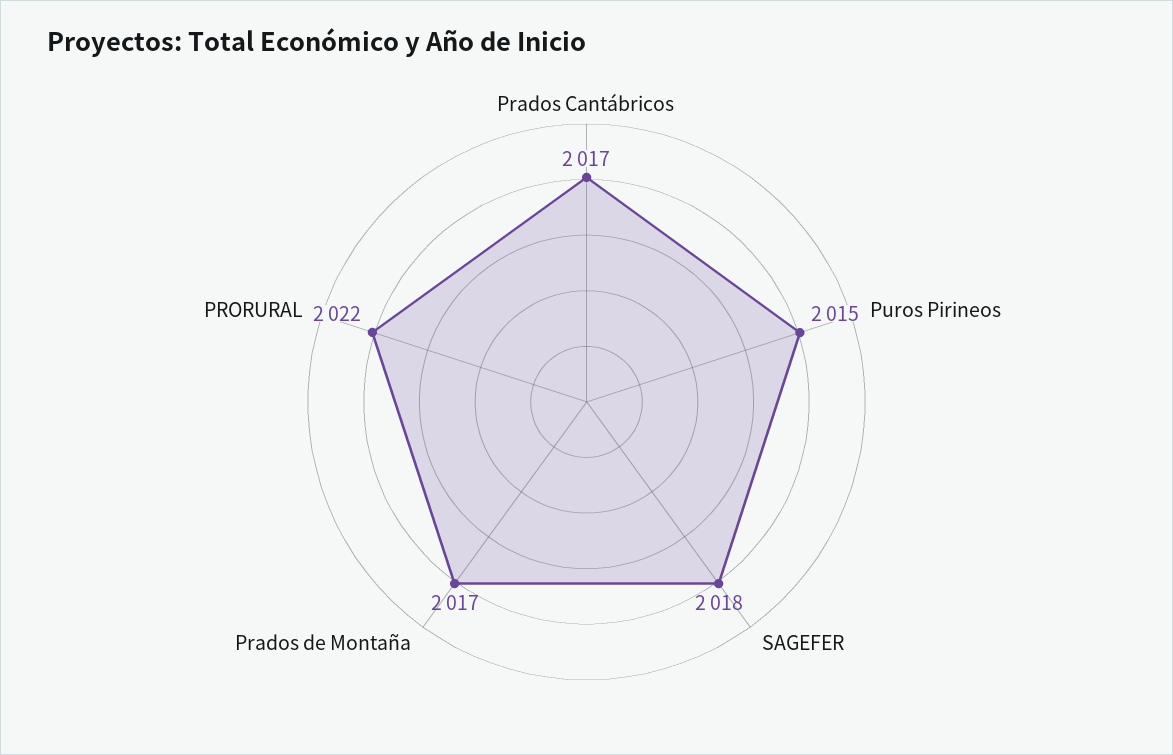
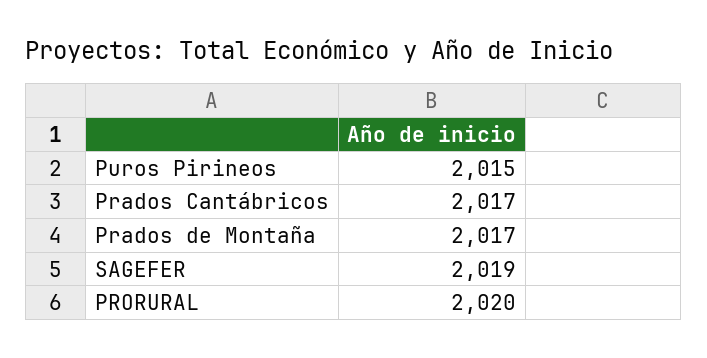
SAGEFER: 2018 -> 2019
PRORURAL: 2022 -> 2020

